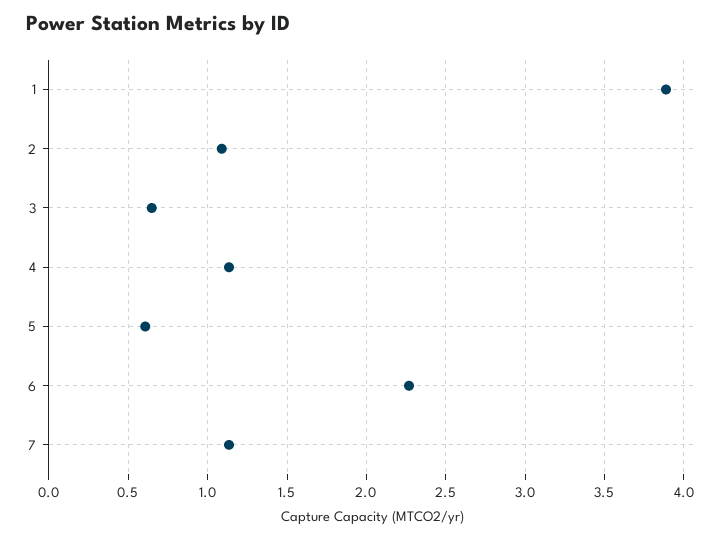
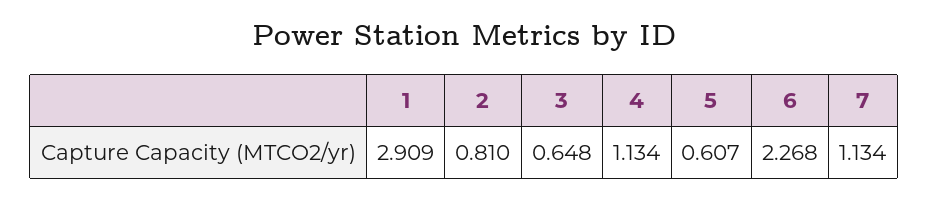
1: 3.9 -> 2.909
2: 1.1 -> 0.81

